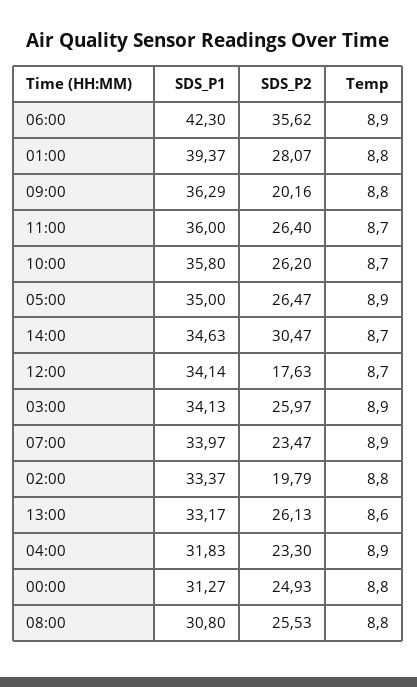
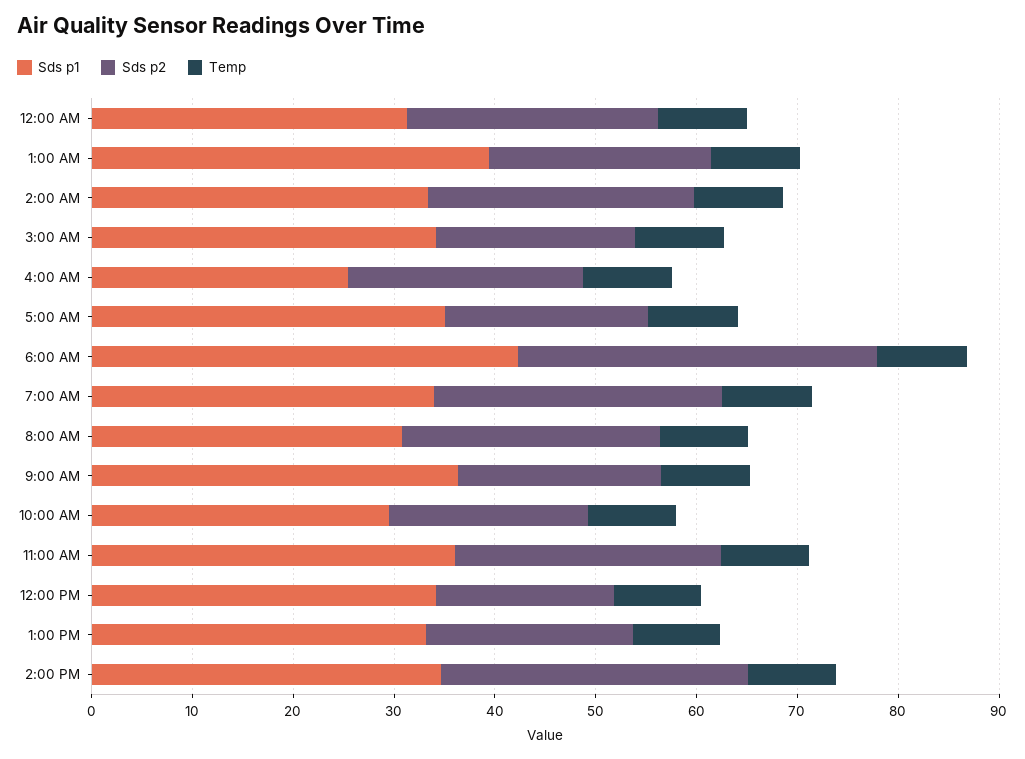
SDS_P2, 01:00: 28.07 -> 22
SDS_P1, 10:00: 35.8 -> 30
SDS_P2, 10:00: 26.2 -> 20
SDS_P2, 05:00: 26.47 -> 20
SDS_P2, 03:00: 25.97 -> 20
SDS_P2, 07:00: 23.47 -> 28
SDS_P2, 02:00: 19.79 -> 26
SDS_P2, 13:00: 26.13 -> 20
SDS_P1, 04:00: 31.83 -> 26

